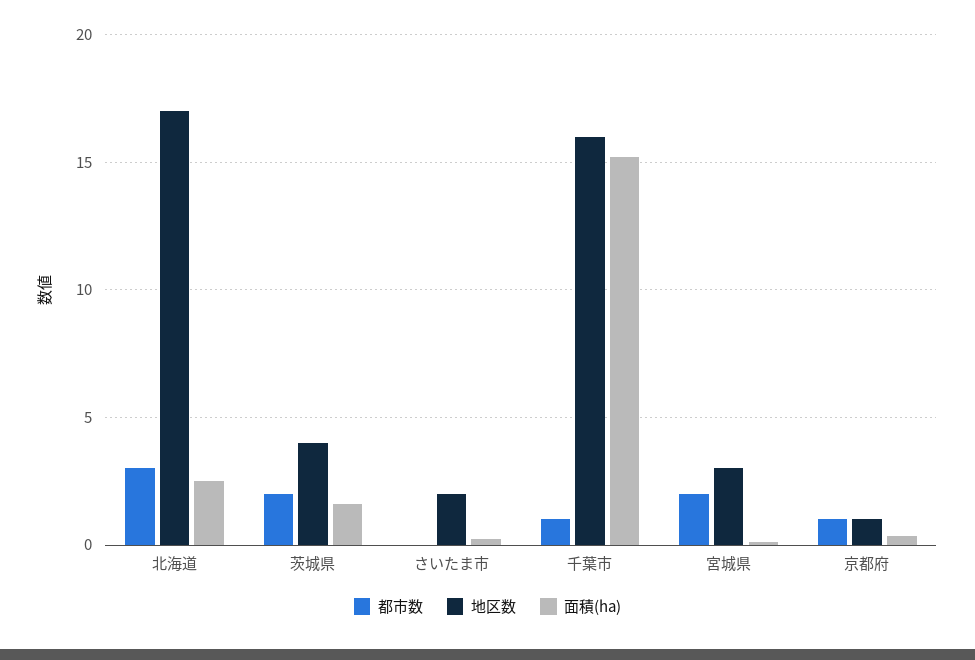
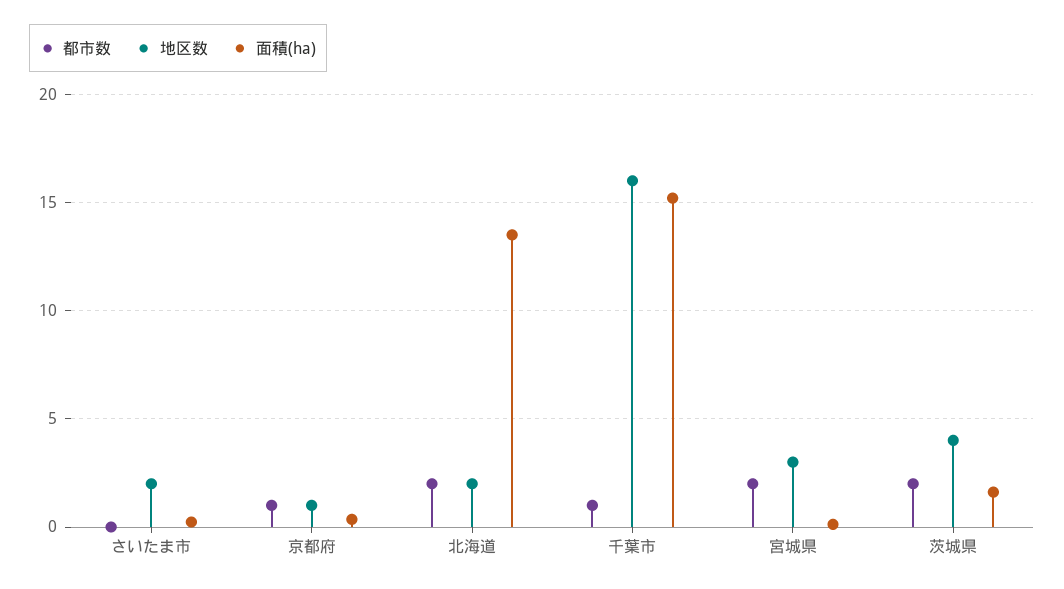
都市数, 北海道: 3 -> 2
地区数, 北海道: 17 -> 2
面積(ha), 北海道: 2.5 -> 13.5

